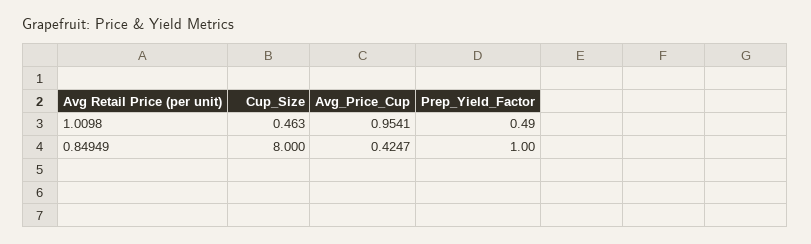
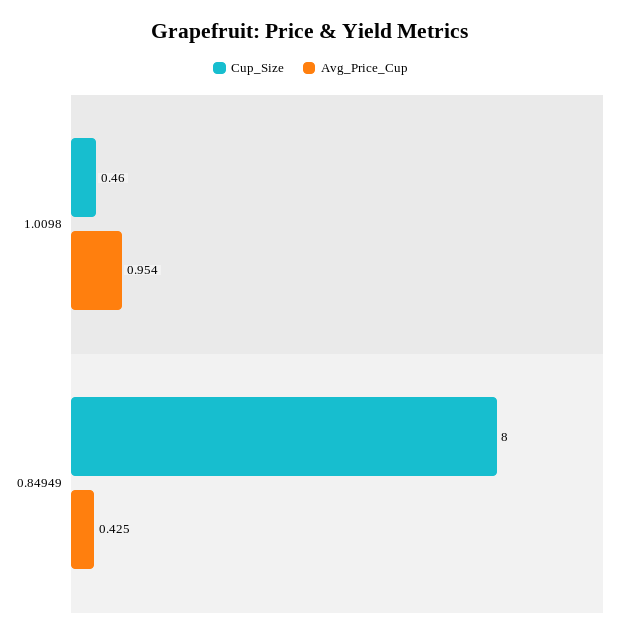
Prep_Yield_Factor, 1.0098: 0.49 -> none
Prep_Yield_Factor, 0.84949: 1 -> none

